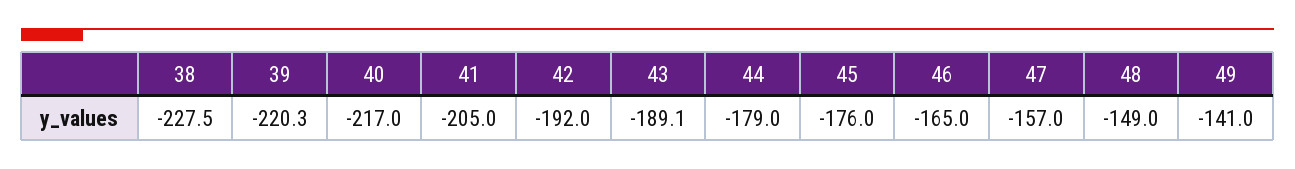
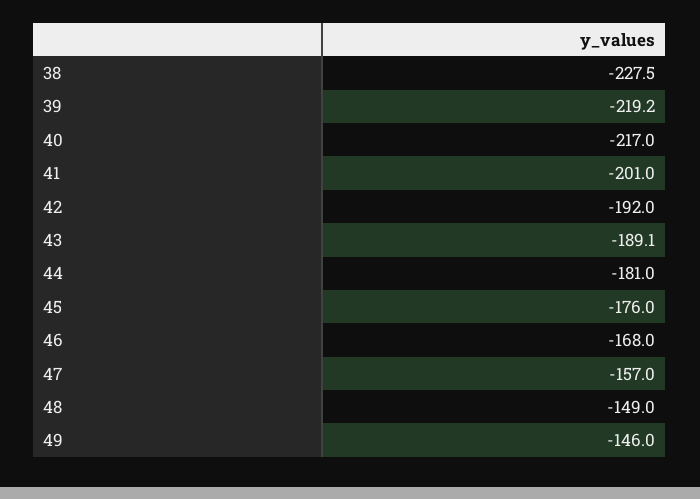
39: -220.3 -> -219.2
41: -205 -> -201
44: -179 -> -181
46: -165 -> -168
49: -141 -> -146

